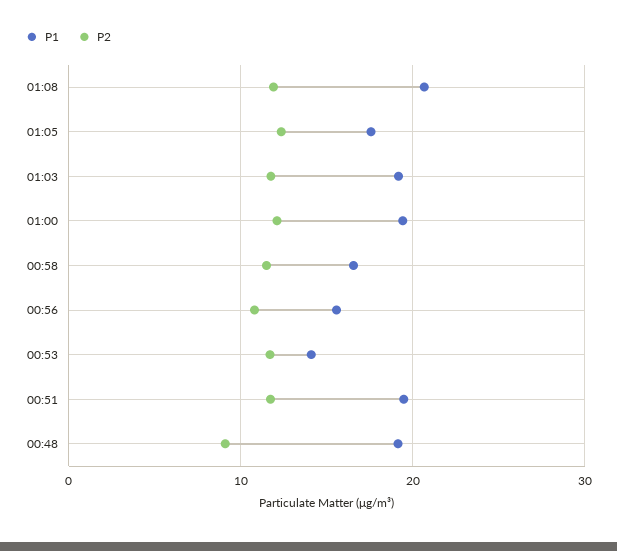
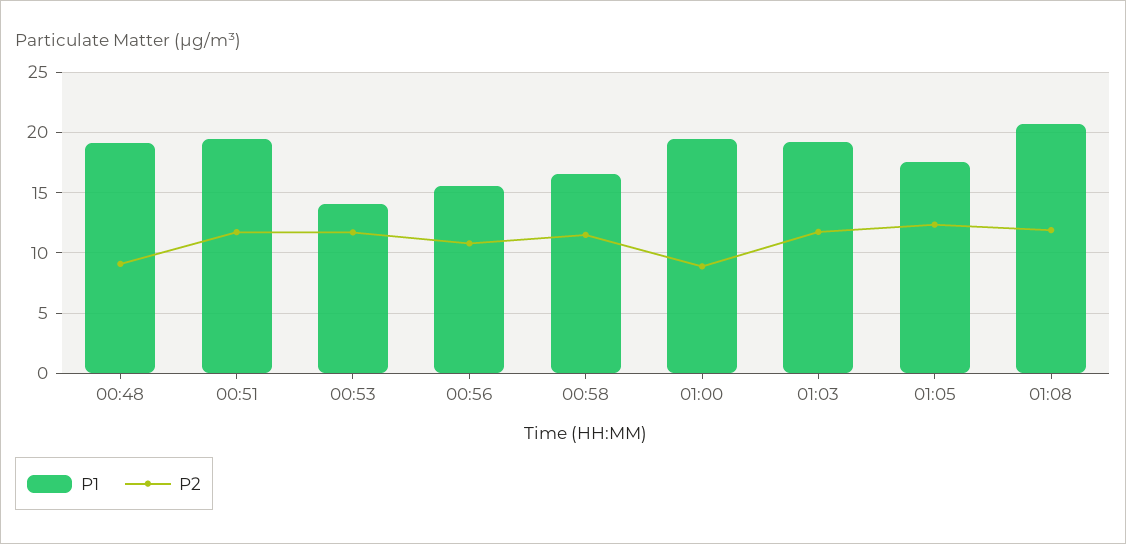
P2, 01:00: 12 -> 9

